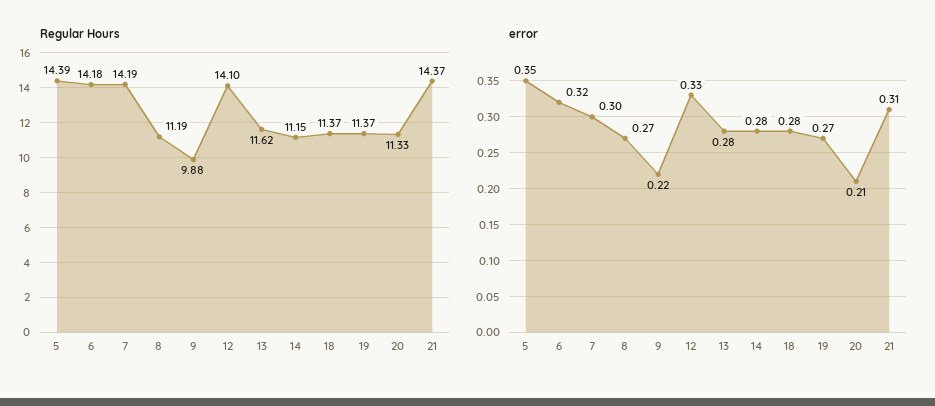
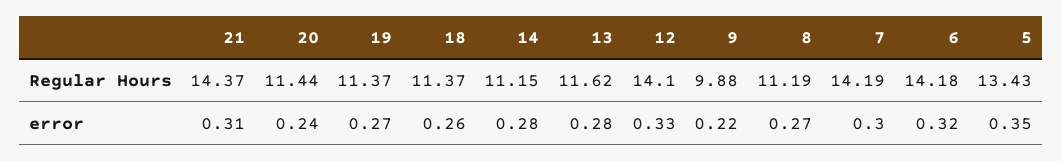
Regular Hours, 5: 14.39 -> 13.43
Regular Hours, 20: 11.33 -> 11.44
error, 18: 0.28 -> 0.26
error, 20: 0.21 -> 0.24

